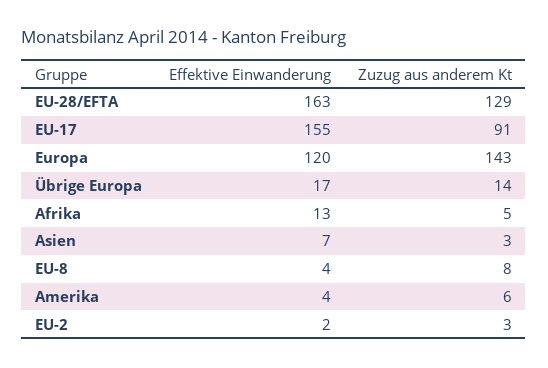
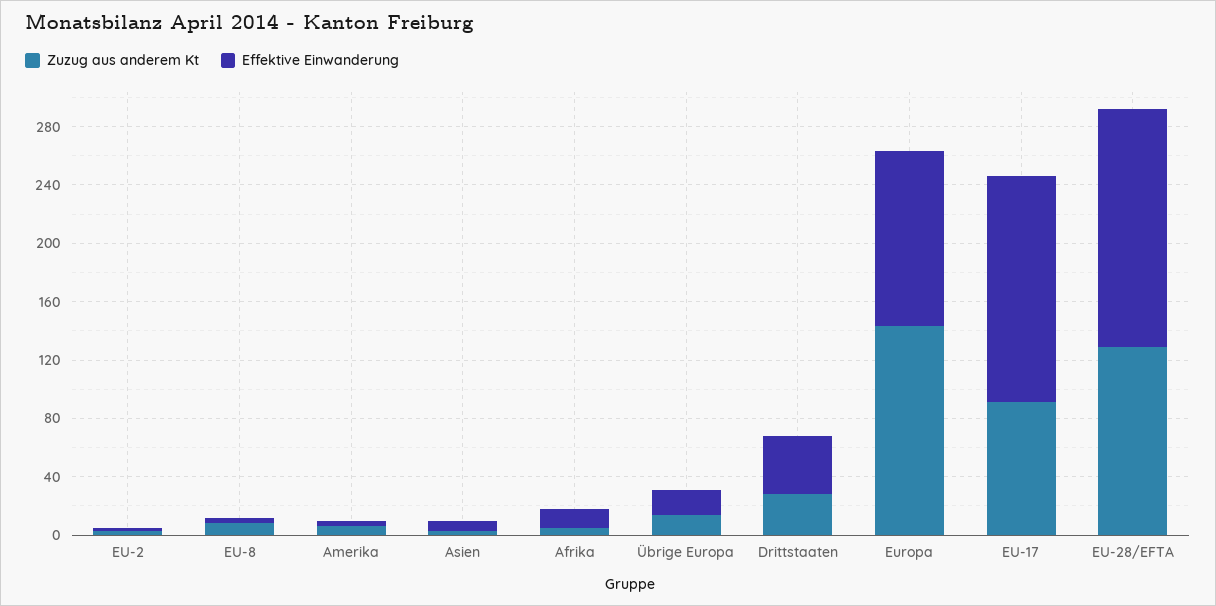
Zuzug aus anderem Kt, Drittstaaten: none -> 30
Effektive Einwanderung, Drittstaaten: none -> 40

